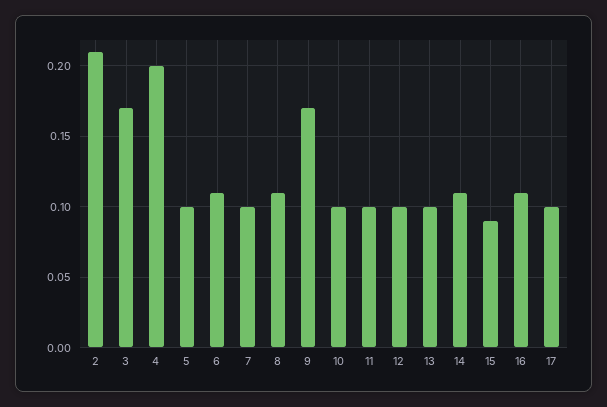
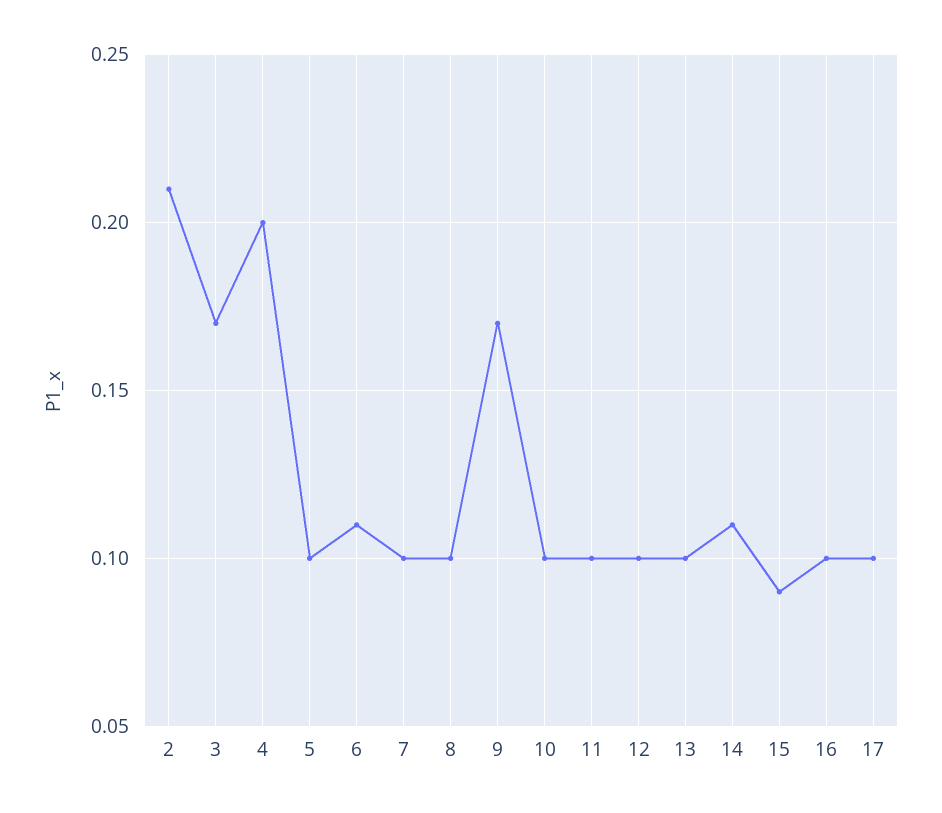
8: 0.11 -> 0.1
16: 0.11 -> 0.1

